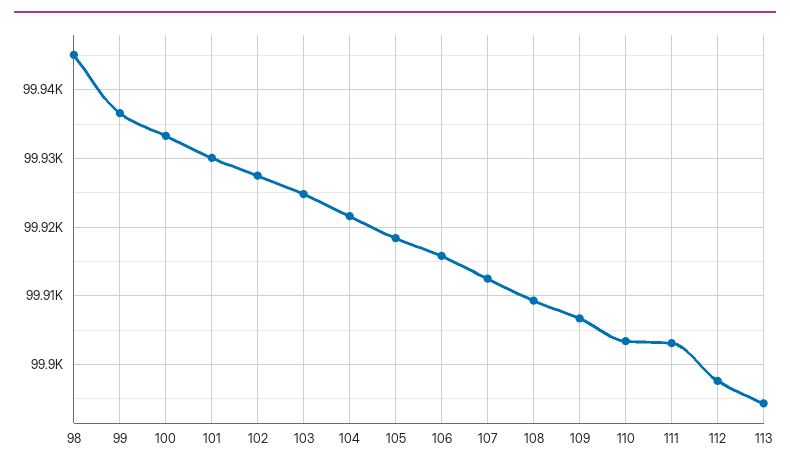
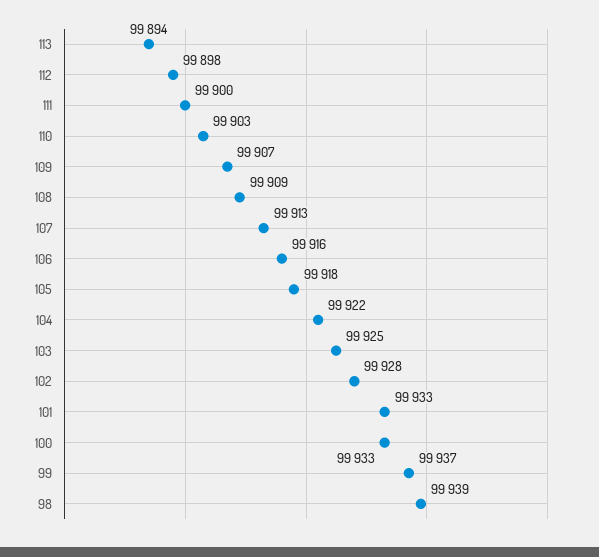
98: 99945 -> 99939
101: 99930 -> 99933
111: 99903 -> 99900

